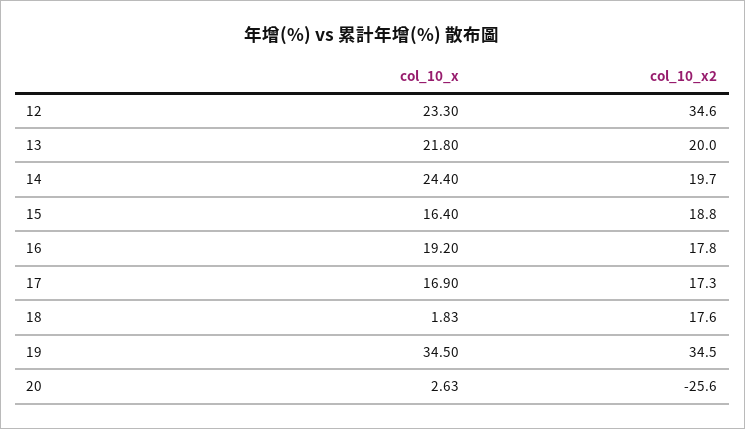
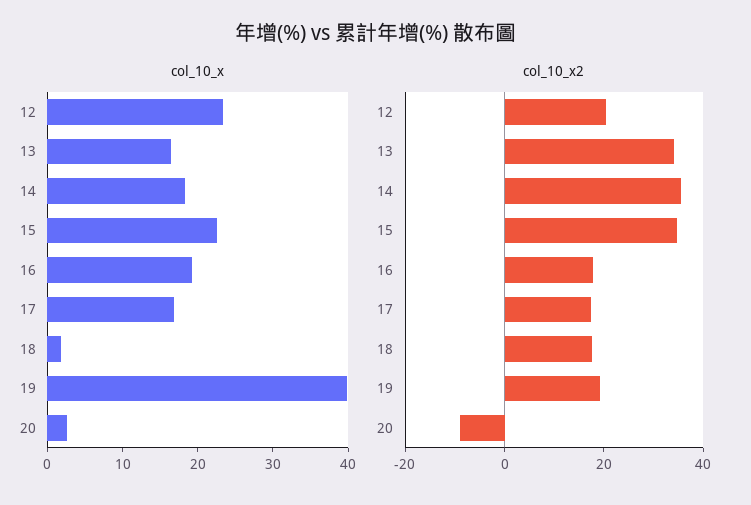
col_10_x2, 12: 34.6 -> 20
col_10_x, 13: 21.8 -> 16
col_10_x2, 13: 20 -> 35
col_10_x, 14: 24.4 -> 18
col_10_x2, 14: 19.7 -> 35
col_10_x, 15: 16.4 -> 22
col_10_x2, 15: 18.8 -> 35
col_10_x, 19: 34.5 -> 40
col_10_x2, 19: 34.5 -> 20
col_10_x2, 20: -25.6 -> -10

